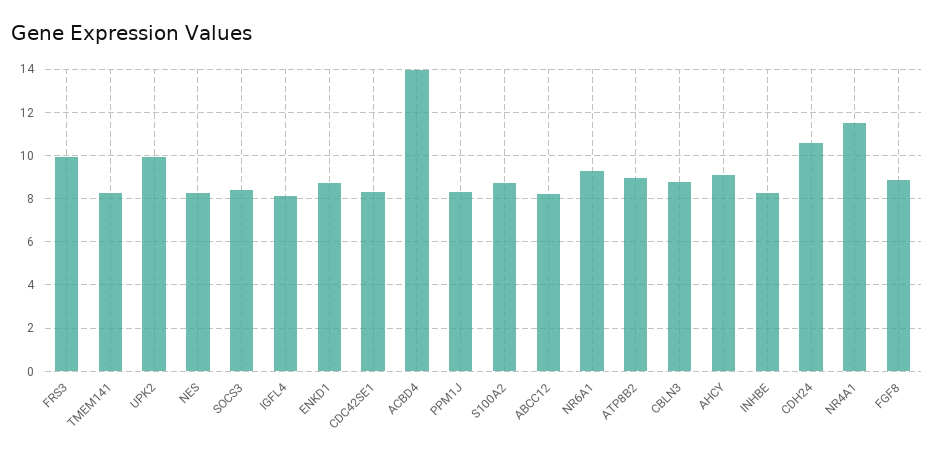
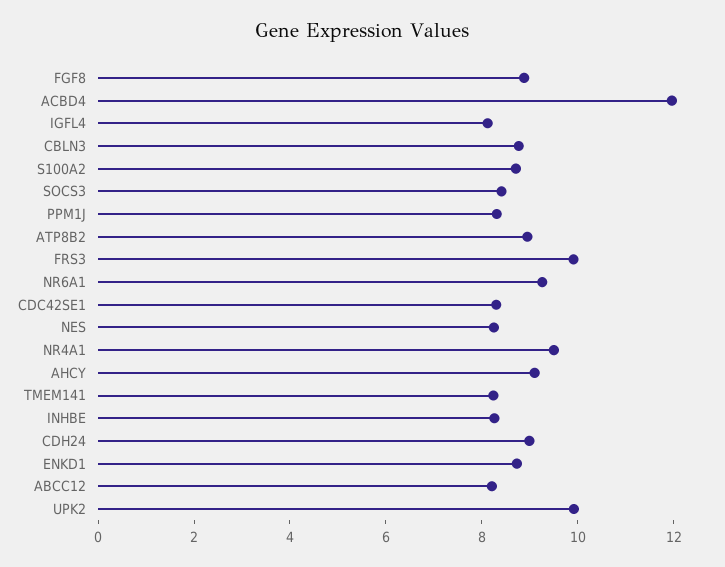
ACBD4: 14 -> 12
CDH24: 10.5 -> 9
NR4A1: 11.5 -> 9.5

